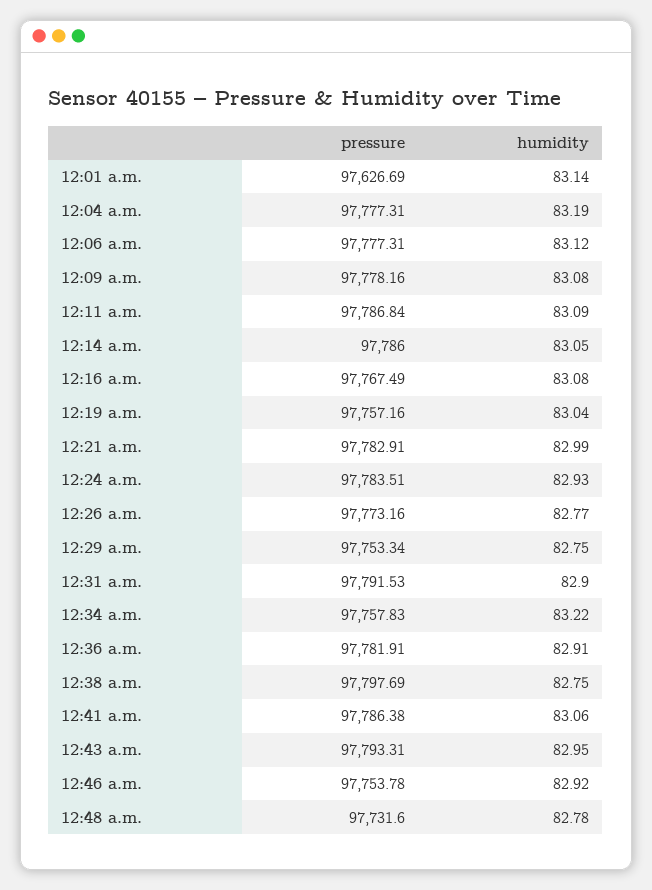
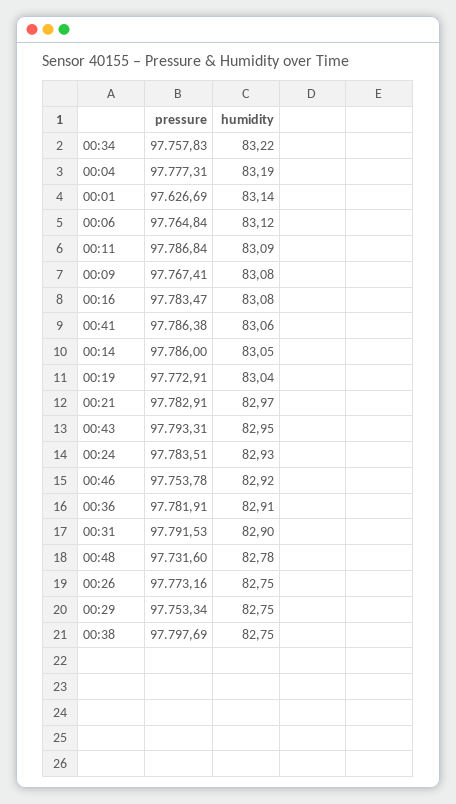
pressure, 12:06 a.m.: 97777.31 -> 97764.84
pressure, 12:09 a.m.: 97778.16 -> 97767.41
pressure, 12:16 a.m.: 97767.49 -> 97783.47
pressure, 12:19 a.m.: 97757.16 -> 97772.91
humidity, 12:21 a.m.: 82.99 -> 82.97
humidity, 12:26 a.m.: 82.77 -> 82.75

